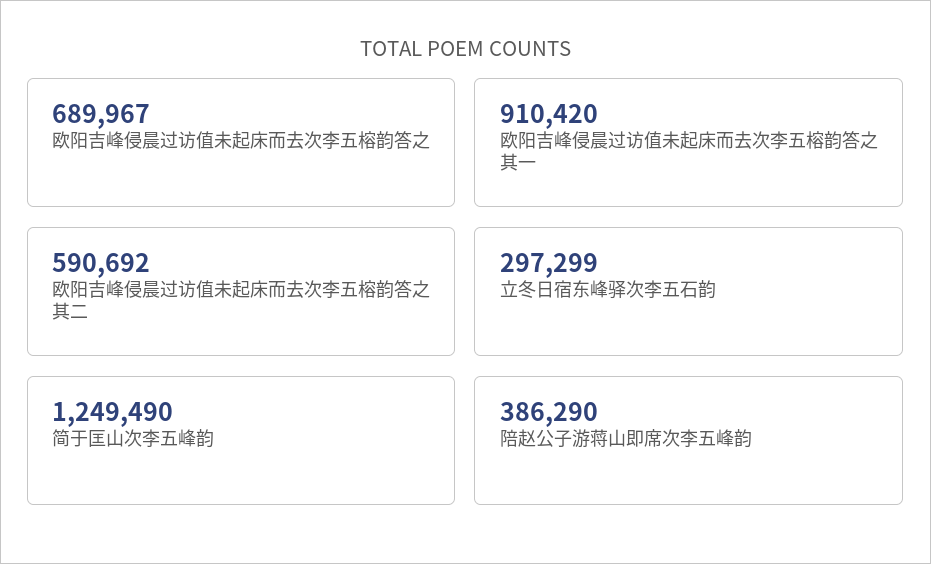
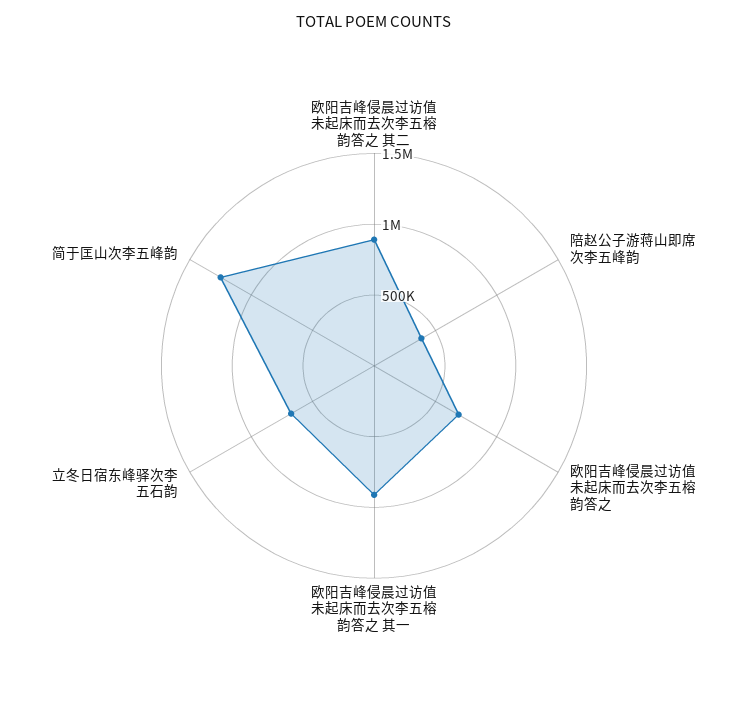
欧阳吉峰侵晨过访值未起床而去次李五榕韵答之 其二: 590692 -> 900000
立冬日宿东峰驿次李五石韵: 297299 -> 700000

